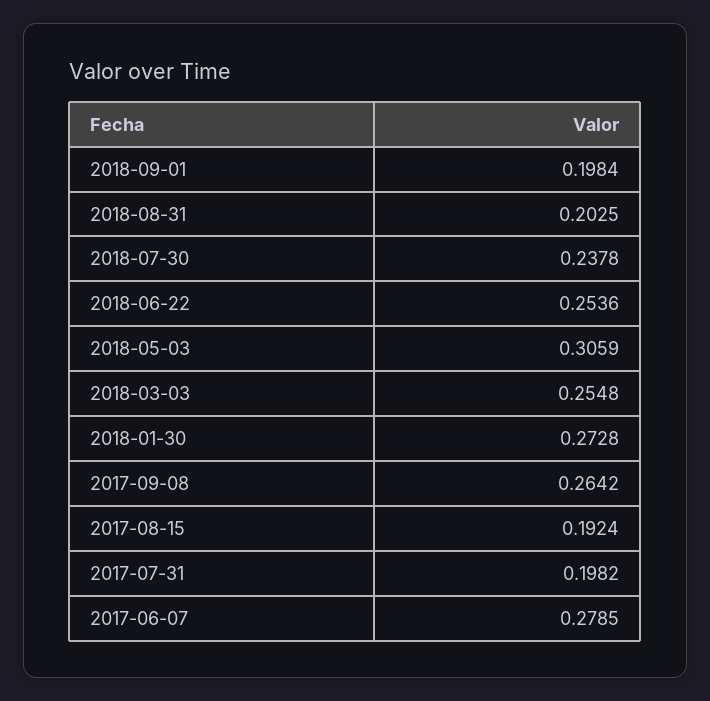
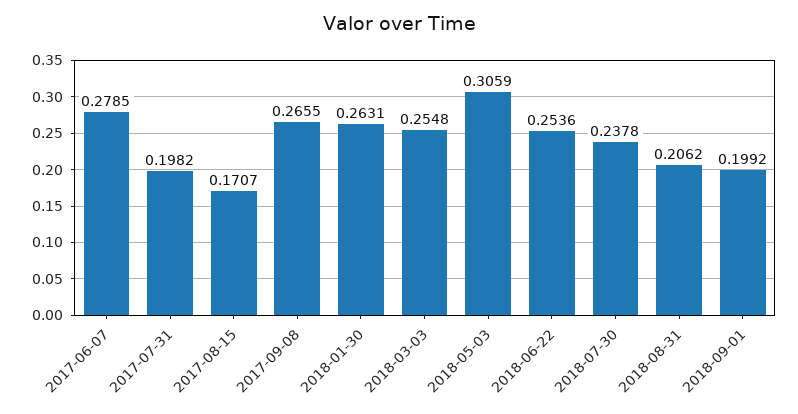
2018-09-01: 0.1984 -> 0.1992
2018-08-31: 0.2025 -> 0.2062
2018-01-30: 0.2728 -> 0.2631
2017-09-08: 0.2642 -> 0.2655
2017-08-15: 0.1924 -> 0.1707

